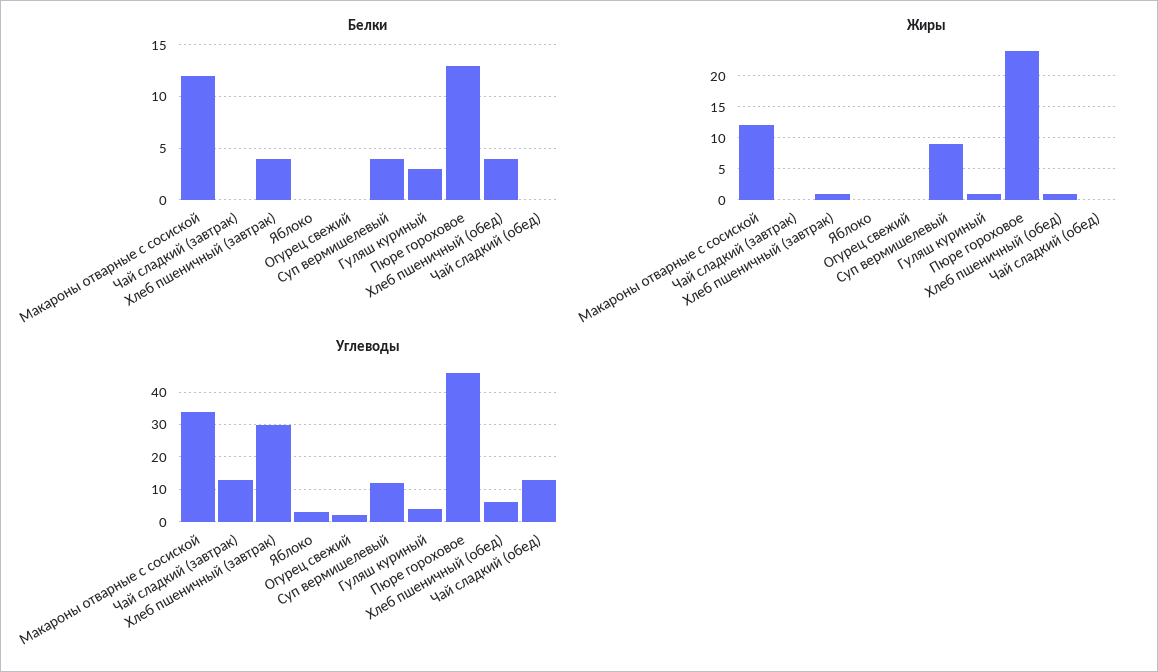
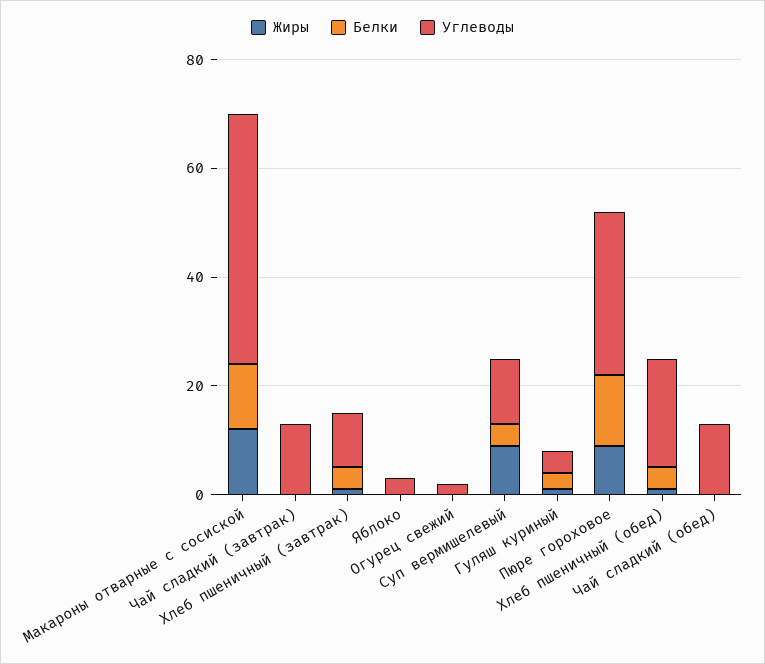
Жиры, Пюре гороховое: 24 -> 10
Углеводы, Макароны отварные с сосиской: 35 -> 45
Углеводы, Хлеб пшеничный (завтрак): 30 -> 10
Углеводы, Пюре гороховое: 45 -> 30
Углеводы, Хлеб пшеничный (обед): 5 -> 20

